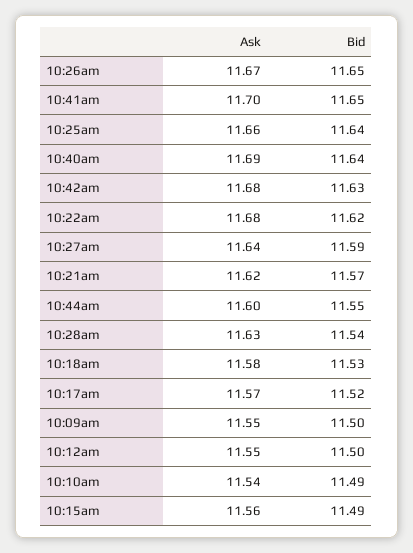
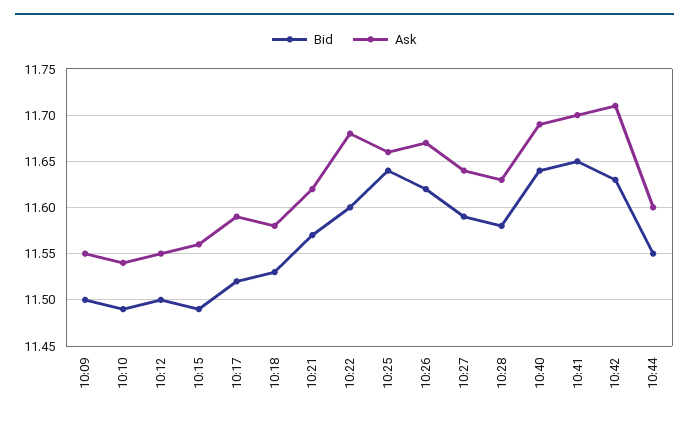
Bid, 10:26am: 11.65 -> 11.62
Ask, 10:42am: 11.68 -> 11.71
Bid, 10:22am: 11.62 -> 11.6
Bid, 10:28am: 11.54 -> 11.58
Ask, 10:17am: 11.57 -> 11.59

